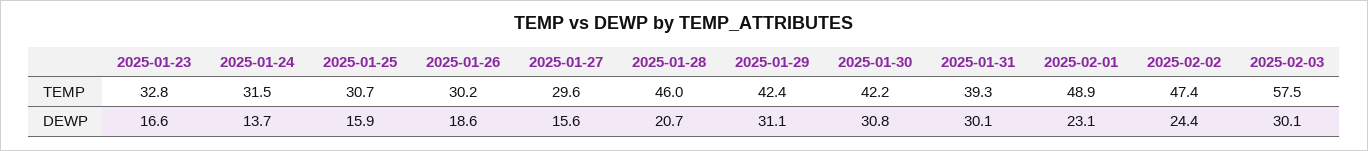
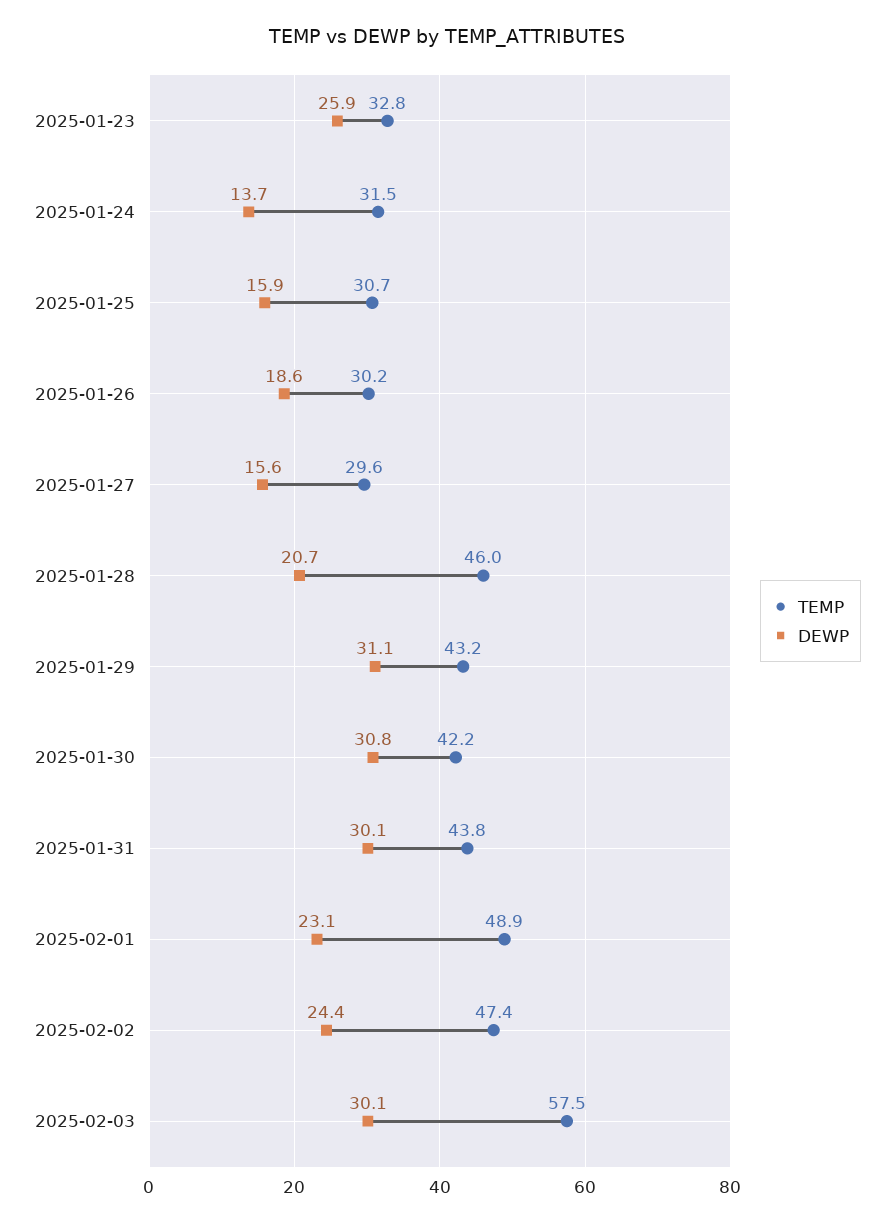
TEMP, 2025-01-29: 42.4 -> 43.2
TEMP, 2025-01-31: 39.3 -> 43.8
DEWP, 2025-01-23: 16.6 -> 25.9

